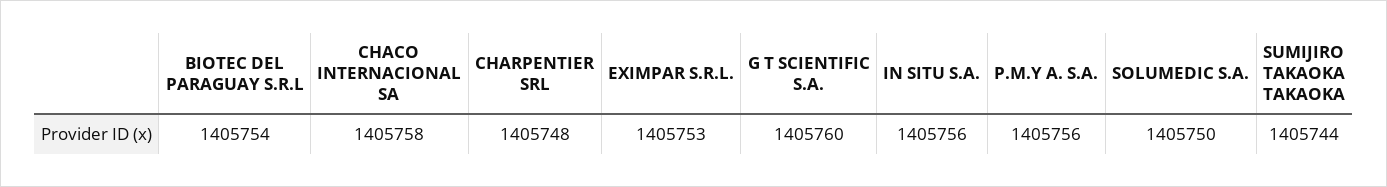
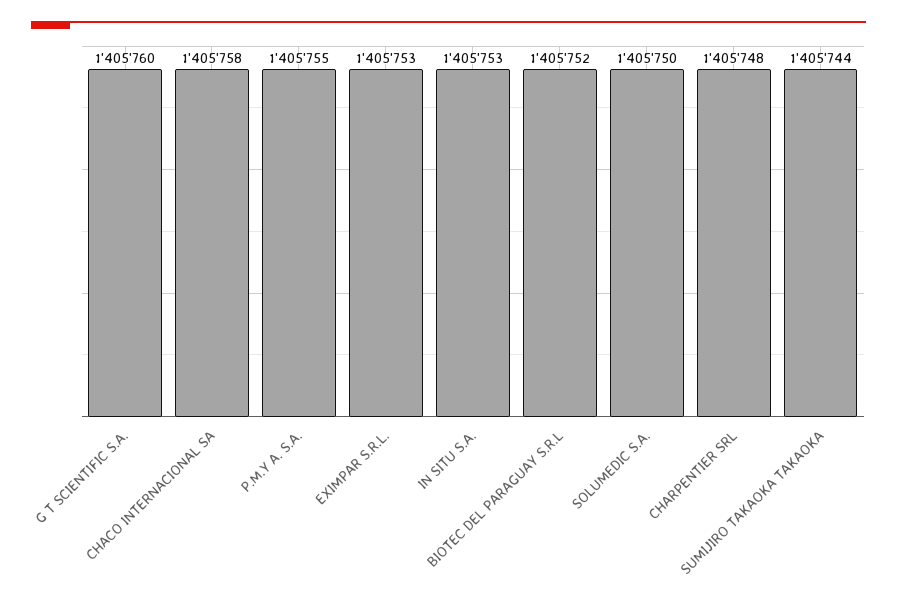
BIOTEC DEL PARAGUAY S.R.L: 1405754 -> 1405752
IN SITU S.A.: 1405756 -> 1405753
P.M.Y A. S.A.: 1405756 -> 1405755

